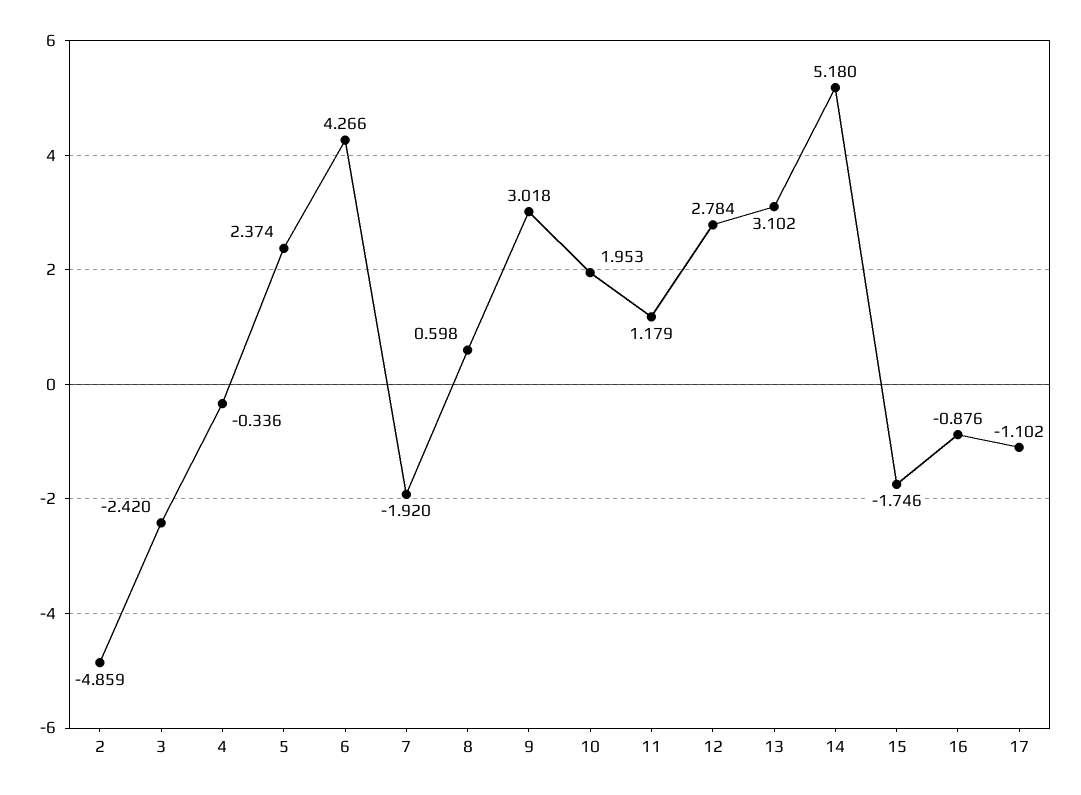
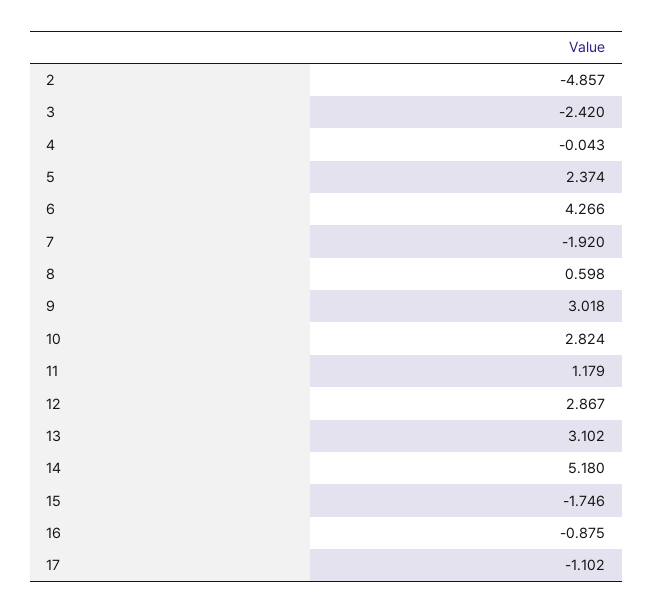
2: -4.859 -> -4.857
4: -0.336 -> -0.043
10: 1.953 -> 2.824
12: 2.784 -> 2.867
16: -0.876 -> -0.875

